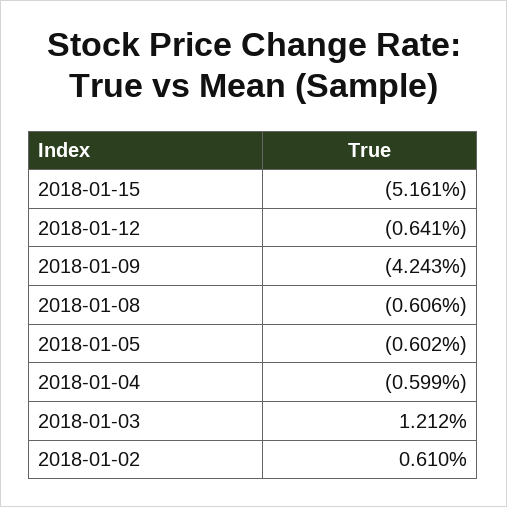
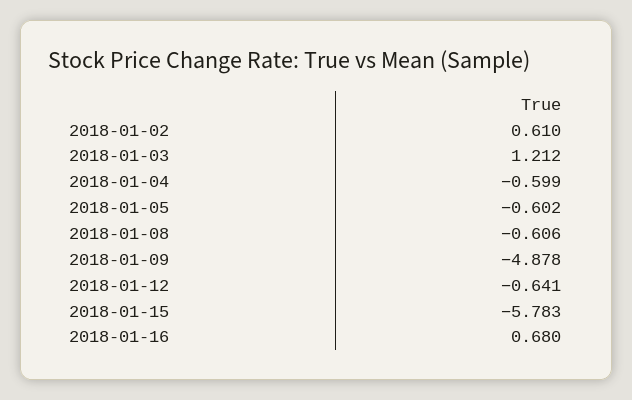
2018-01-15: -5.161 -> -5.783
2018-01-09: -4.243 -> -4.878
2018-01-16: none -> 0.68

